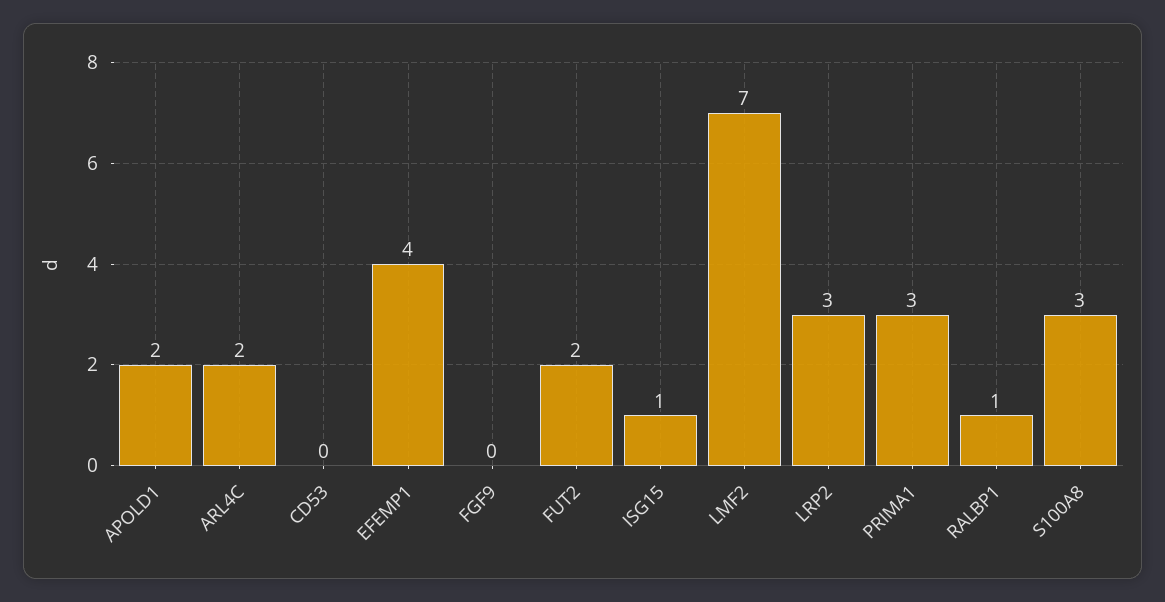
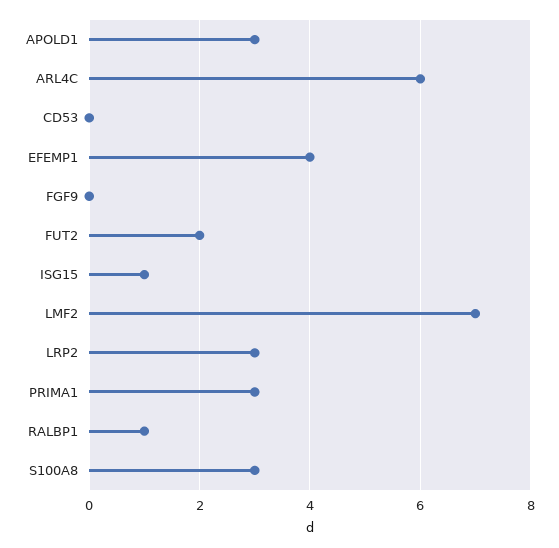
APOLD1: 2 -> 3
ARL4C: 2 -> 6

